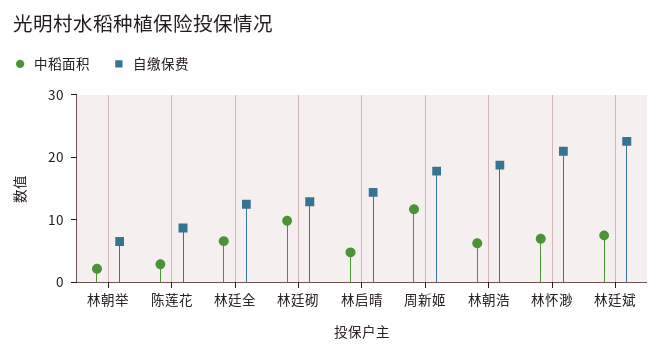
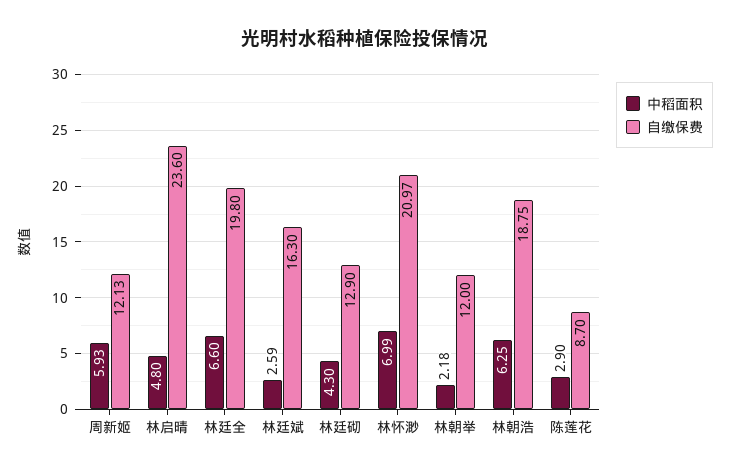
自缴保费, 林朝举: 6 -> 12
自缴保费, 林廷全: 12 -> 19.8
中稻面积, 林廷砌: 10 -> 4.3
自缴保费, 林启晴: 14 -> 23.6
中稻面积, 周新姬: 12 -> 5.93
自缴保费, 周新姬: 18 -> 12.13
中稻面积, 林廷斌: 8 -> 2.59
自缴保费, 林廷斌: 22 -> 16.3

